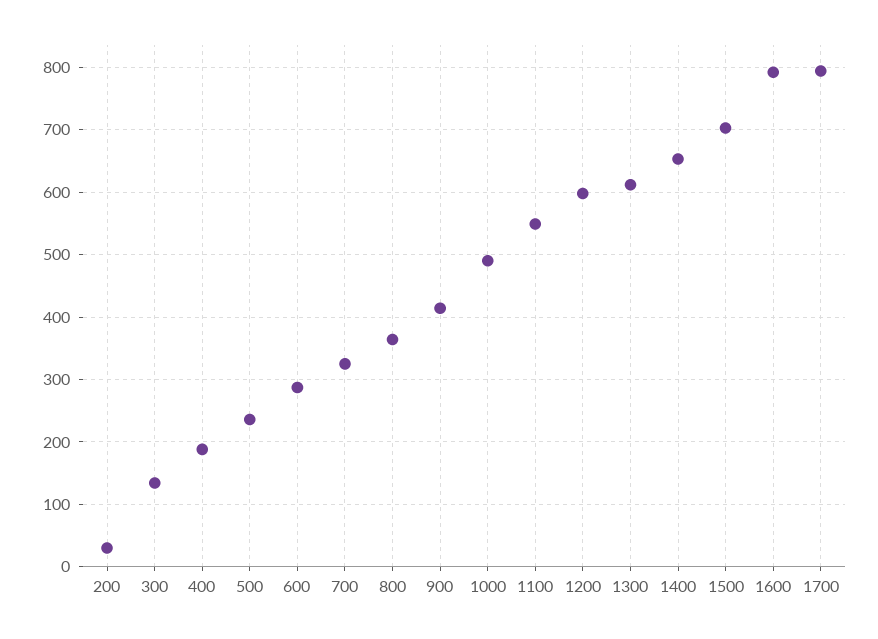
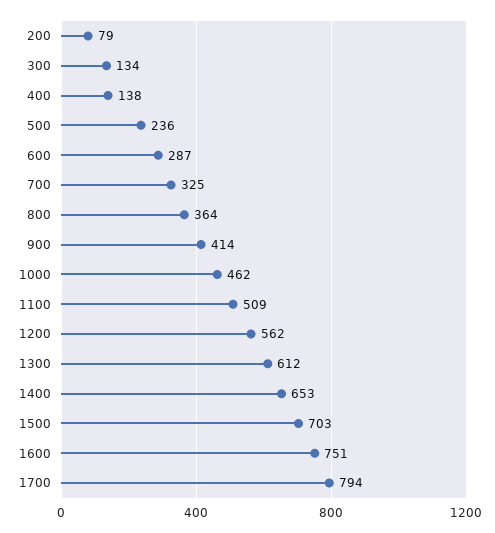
200: 30 -> 79
400: 190 -> 138
1000: 490 -> 462
1100: 550 -> 509
1200: 600 -> 562
1600: 790 -> 751

